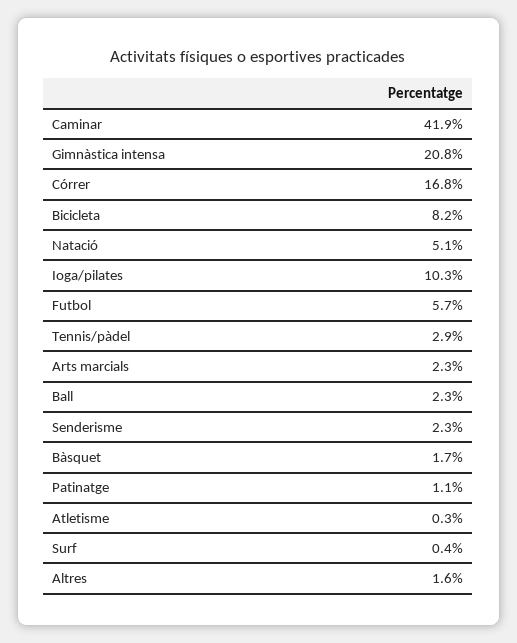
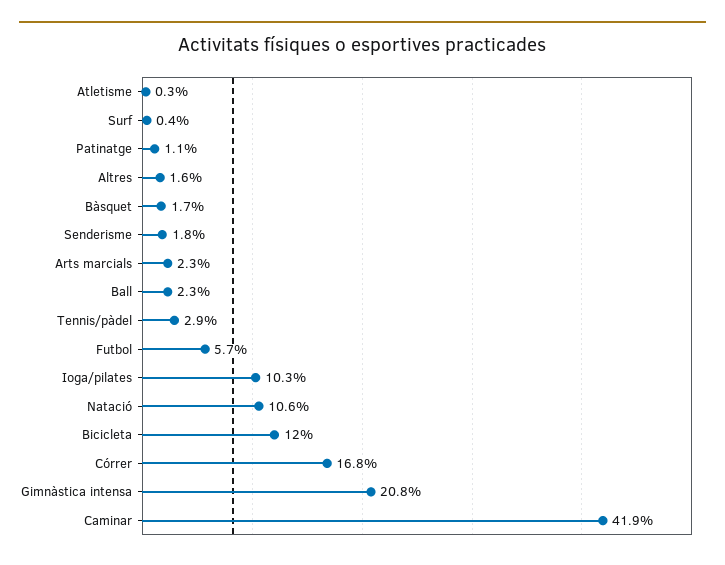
Bicicleta: 8.2 -> 12
Natació: 5.1 -> 10.6
Senderisme: 2.3 -> 1.8

